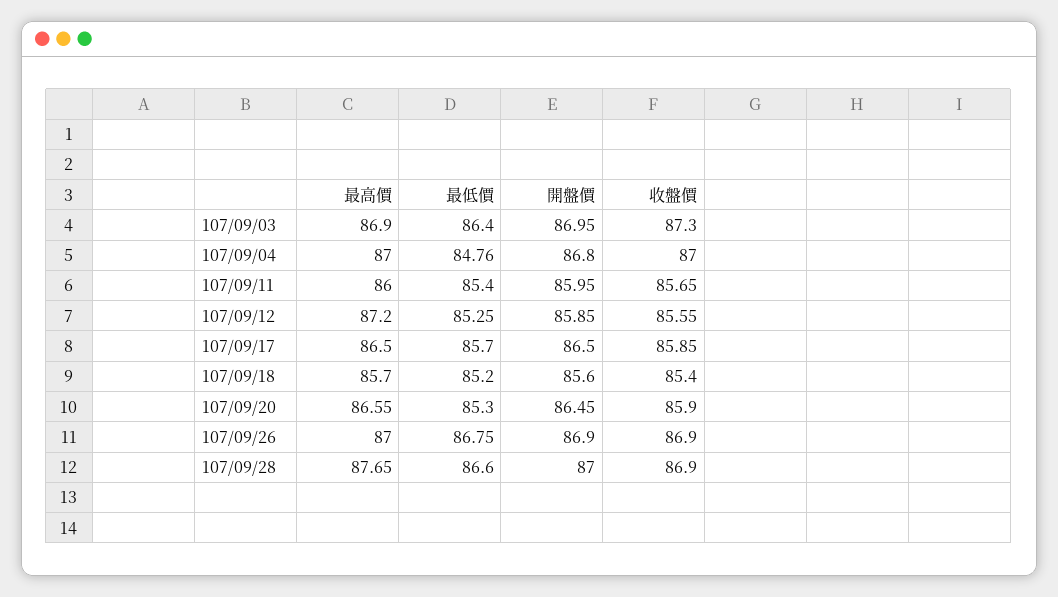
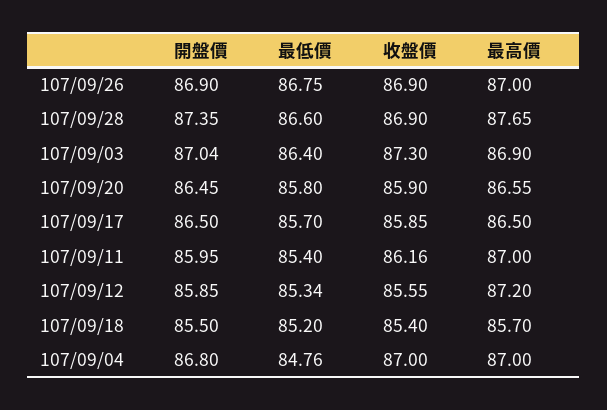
開盤價, 107/09/03: 86.95 -> 87.04
最高價, 107/09/11: 86 -> 87
收盤價, 107/09/11: 85.65 -> 86.16
最低價, 107/09/12: 85.25 -> 85.34
開盤價, 107/09/18: 85.6 -> 85.5
最低價, 107/09/20: 85.3 -> 85.8
開盤價, 107/09/28: 87 -> 87.35

